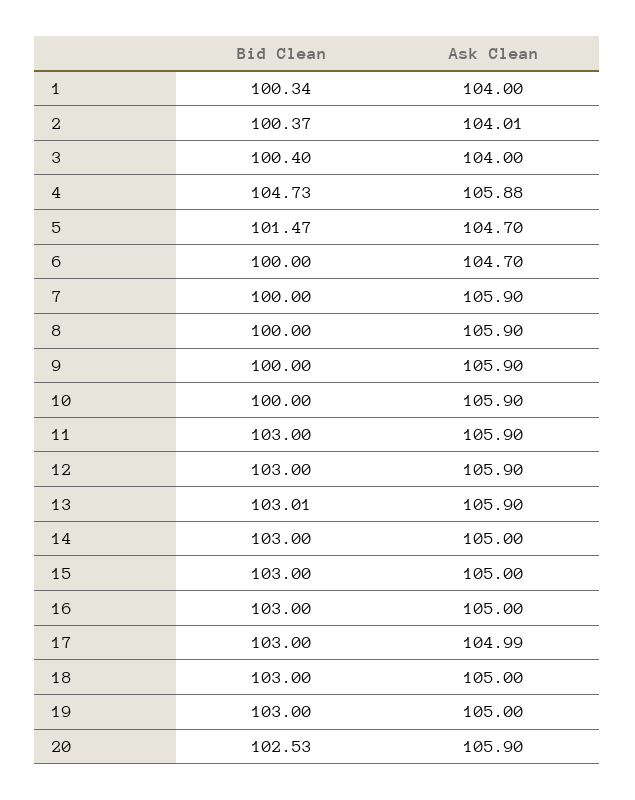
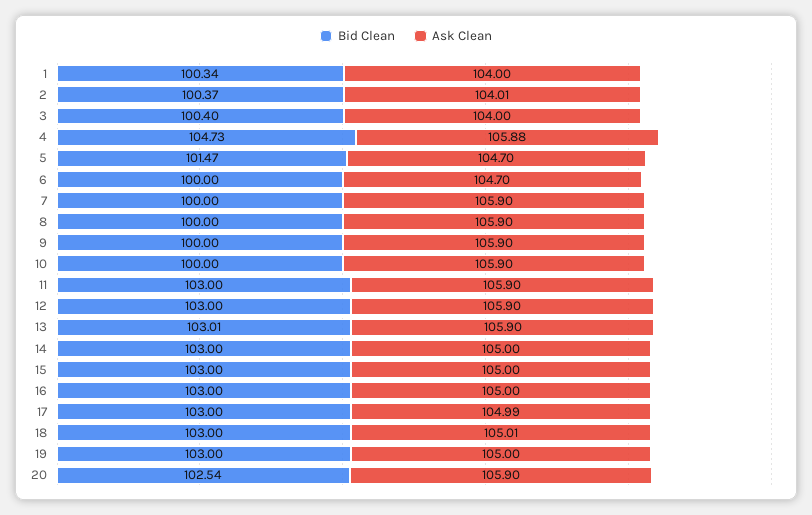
Ask Clean, 18: 105 -> 105.01
Bid Clean, 20: 102.53 -> 102.54

